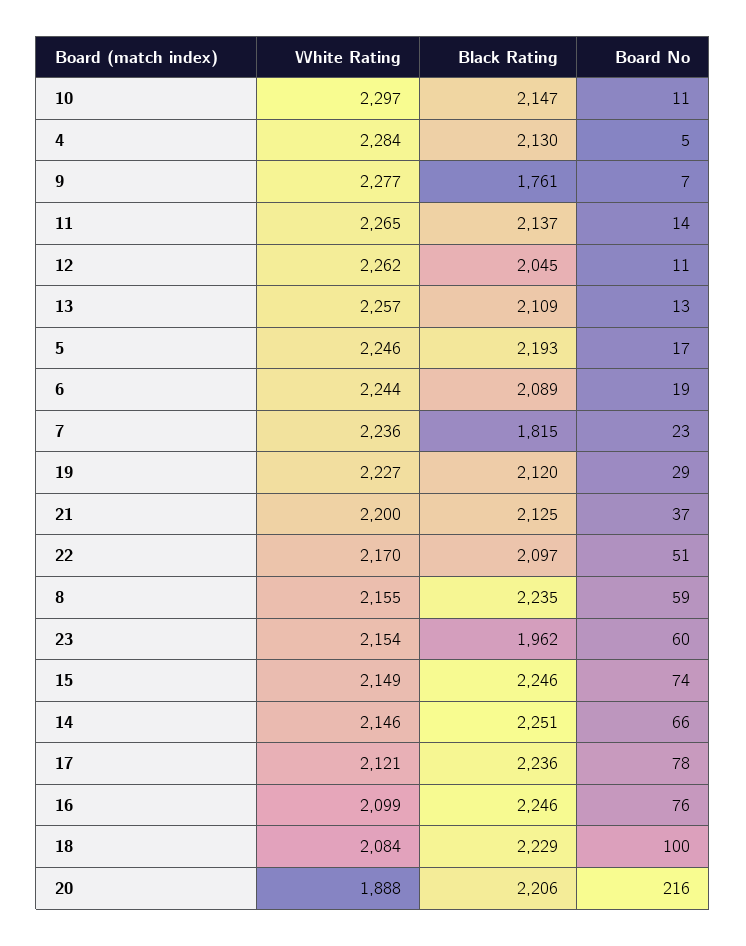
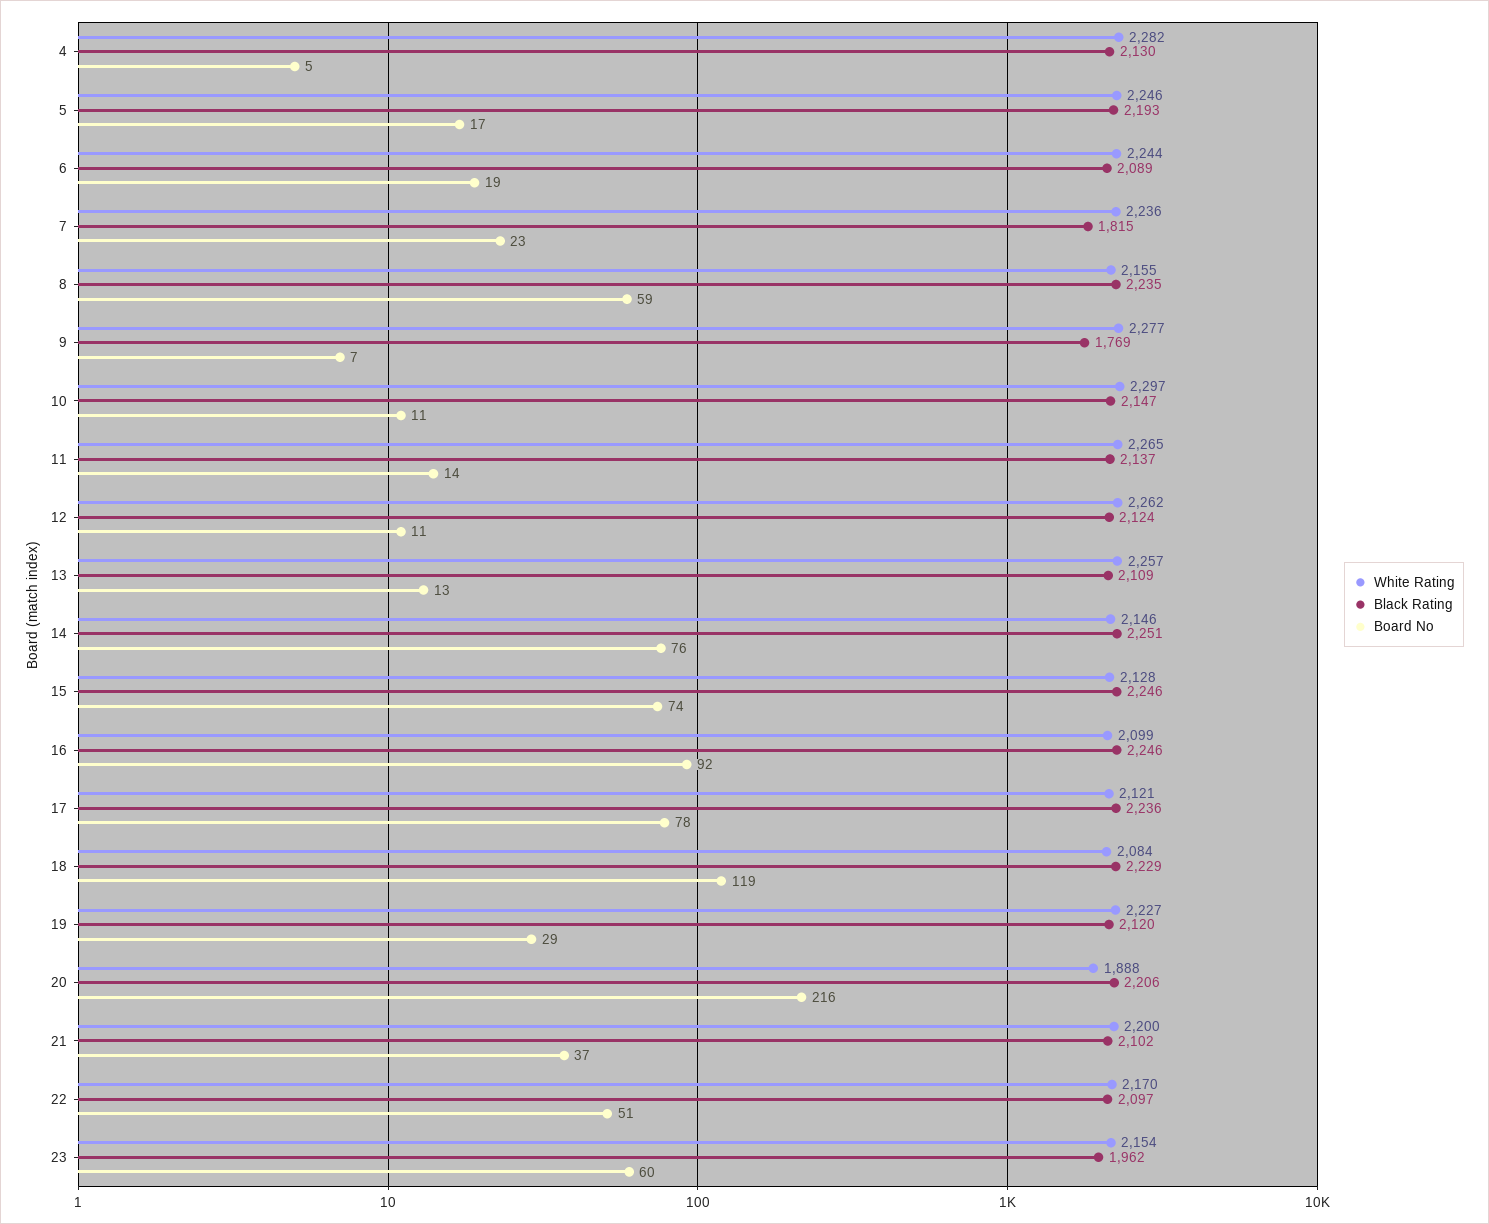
White Rating, 4: 2284 -> 2282
Black Rating, 9: 1761 -> 1769
Black Rating, 12: 2045 -> 2124
Black Rating, 21: 2125 -> 2102
White Rating, 15: 2149 -> 2128
Board No, 14: 66 -> 76
Board No, 16: 76 -> 92
Board No, 18: 100 -> 119

